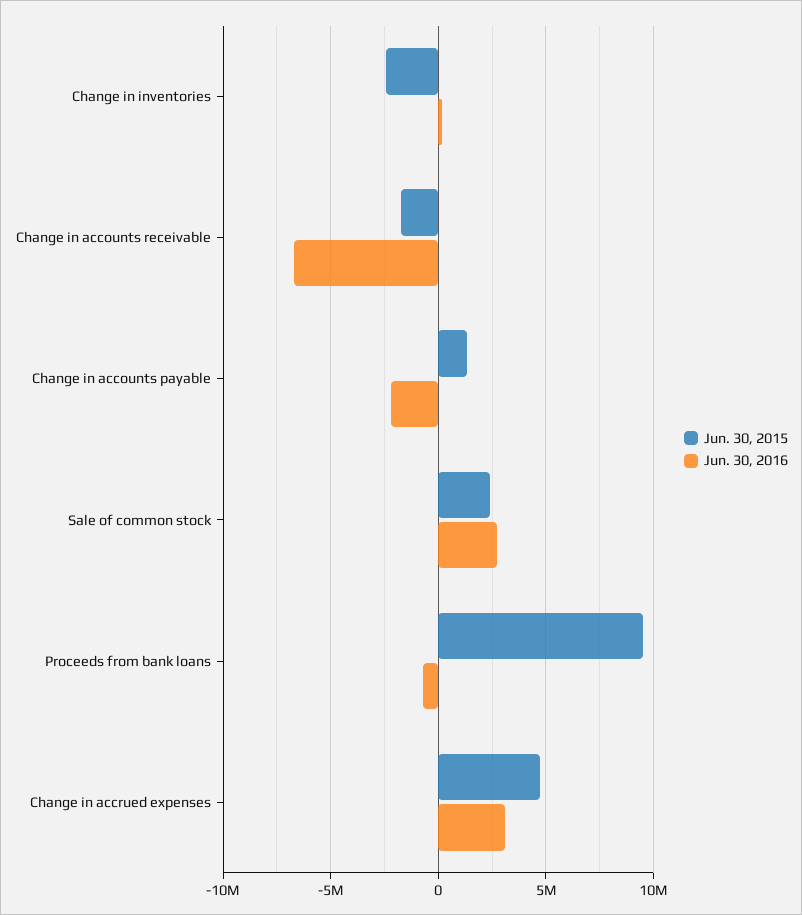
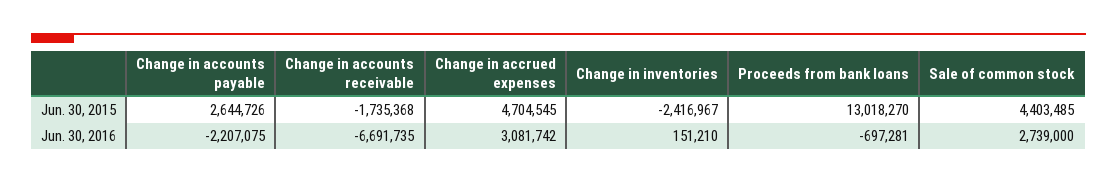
Jun. 30, 2015, Change in accounts payable: 1500000 -> 2644726
Jun. 30, 2015, Sale of common stock: 2500000 -> 4403485
Jun. 30, 2015, Proceeds from bank loans: 9500000 -> 13018270

